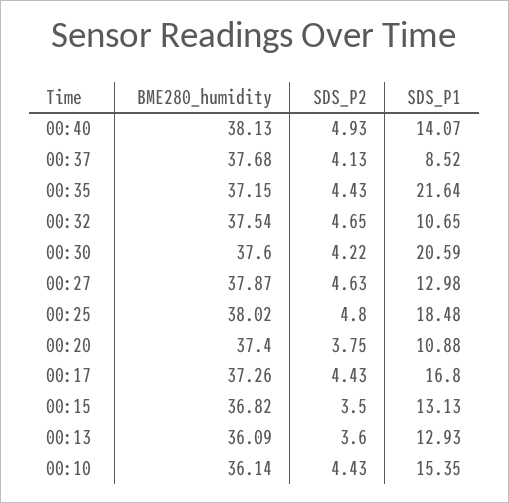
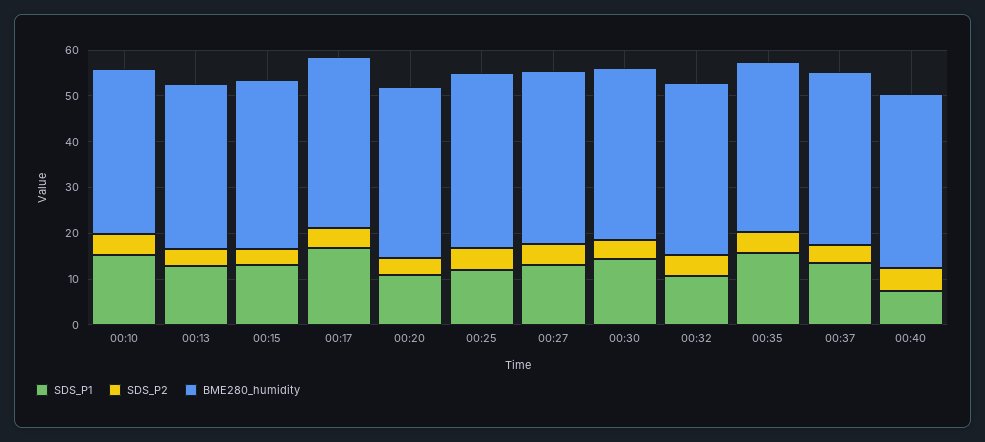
SDS_P1, 00:40: 14.07 -> 8
SDS_P1, 00:37: 8.52 -> 14
SDS_P1, 00:35: 21.64 -> 16
SDS_P1, 00:30: 20.59 -> 14
SDS_P1, 00:25: 18.48 -> 12

